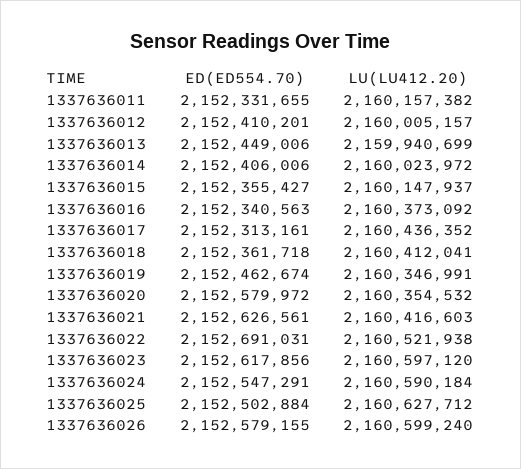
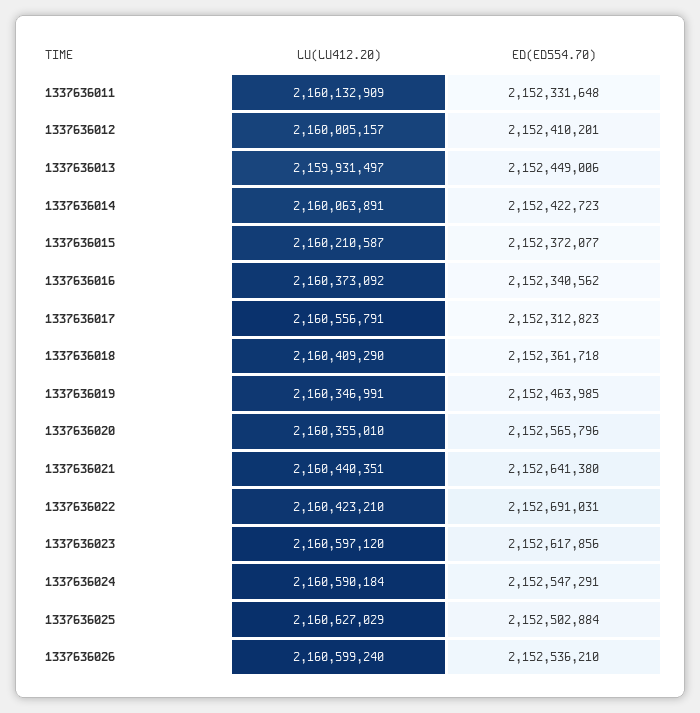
ED(ED554.70), 1337636011: 2152331655 -> 2152331648
LU(LU412.20), 1337636011: 2160157382 -> 2160132909
LU(LU412.20), 1337636013: 2159940699 -> 2159931497
ED(ED554.70), 1337636014: 2152406006 -> 2152422723
LU(LU412.20), 1337636014: 2160023972 -> 2160063891
ED(ED554.70), 1337636015: 2152355427 -> 2152372077
LU(LU412.20), 1337636015: 2160147937 -> 2160210587
ED(ED554.70), 1337636016: 2152340563 -> 2152340562
ED(ED554.70), 1337636017: 2152313161 -> 2152312823
LU(LU412.20), 1337636017: 2160436352 -> 2160556791
LU(LU412.20), 1337636018: 2160412041 -> 2160409290
ED(ED554.70), 1337636019: 2152462674 -> 2152463985
ED(ED554.70), 1337636020: 2152579972 -> 2152565796
LU(LU412.20), 1337636020: 2160354532 -> 2160355010
ED(ED554.70), 1337636021: 2152626561 -> 2152641380
LU(LU412.20), 1337636021: 2160416603 -> 2160440351
LU(LU412.20), 1337636022: 2160521938 -> 2160423210
LU(LU412.20), 1337636025: 2160627712 -> 2160627029
ED(ED554.70), 1337636026: 2152579155 -> 2152536210

